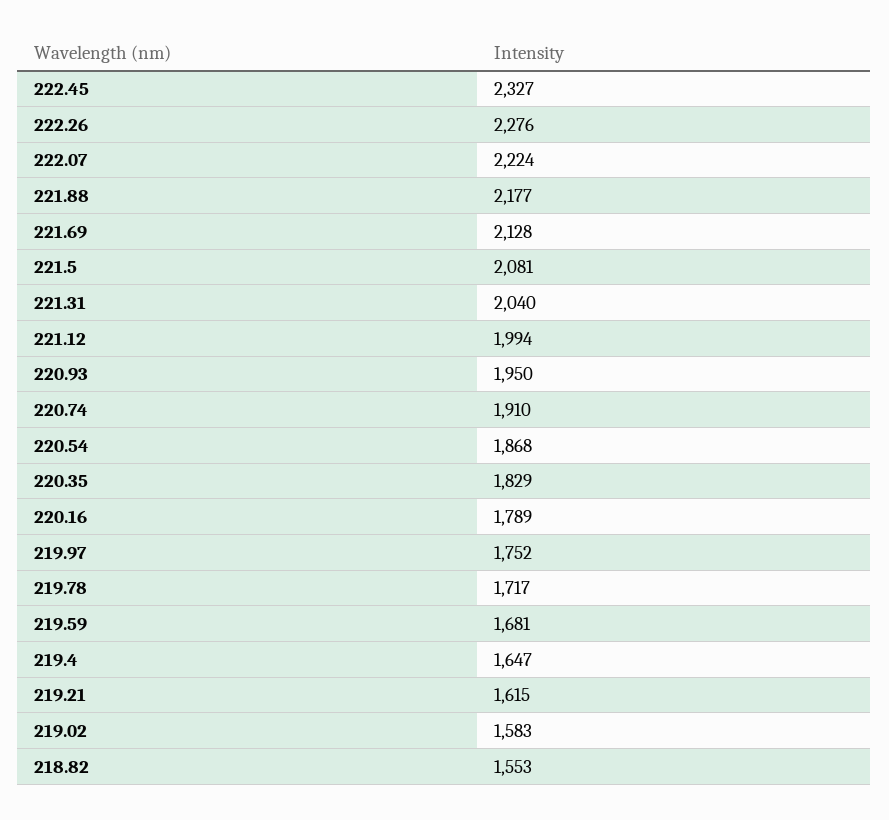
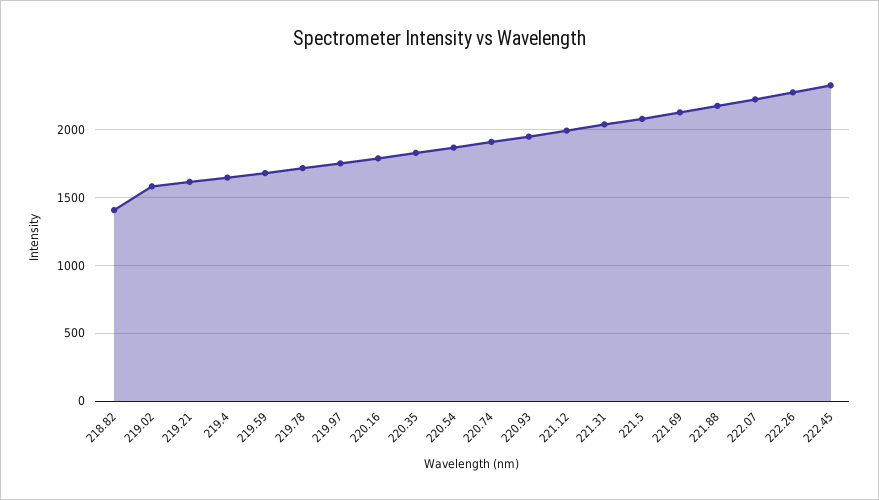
218.82: 1553 -> 1400

